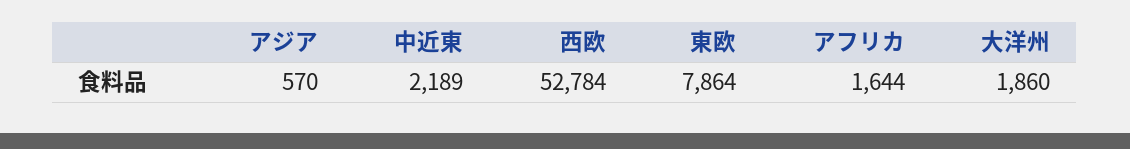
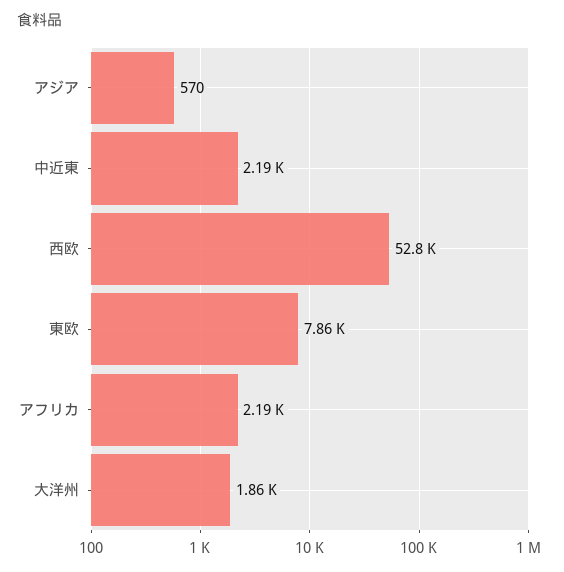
アフリカ: 1644 -> 2190

